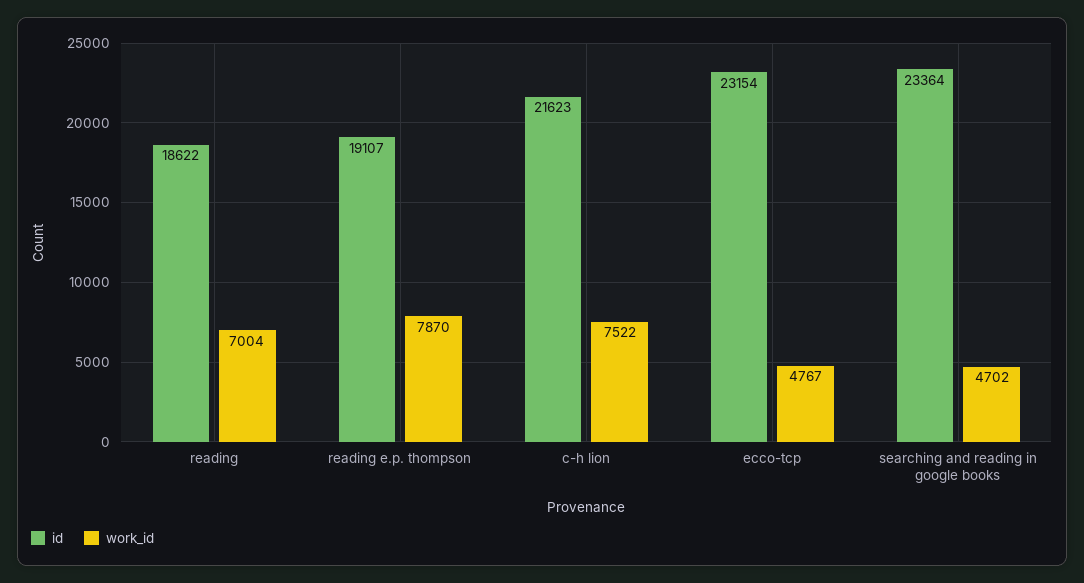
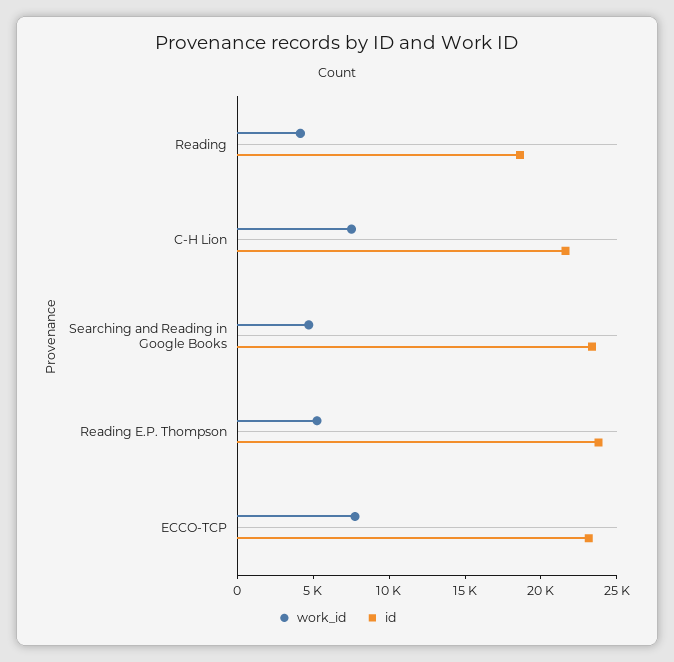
work_id, reading: 7004 -> 4000
id, reading e.p. thompson: 19107 -> 24000
work_id, reading e.p. thompson: 7870 -> 5000
work_id, ecco-tcp: 4767 -> 8000

